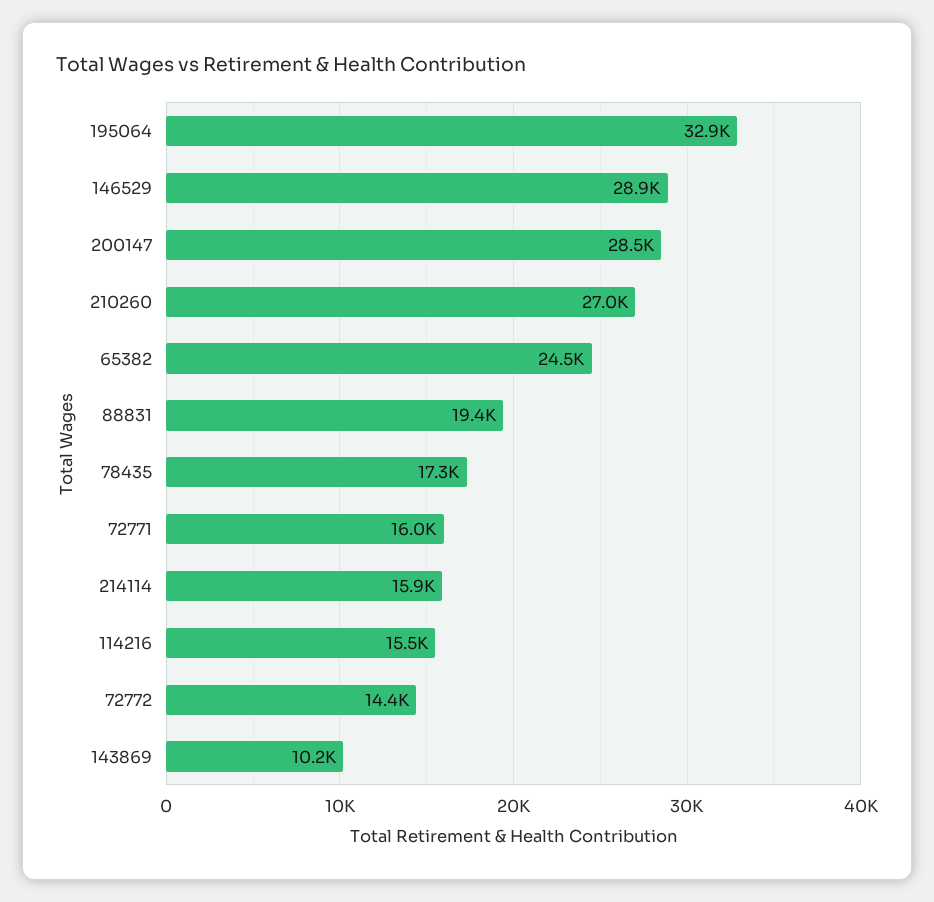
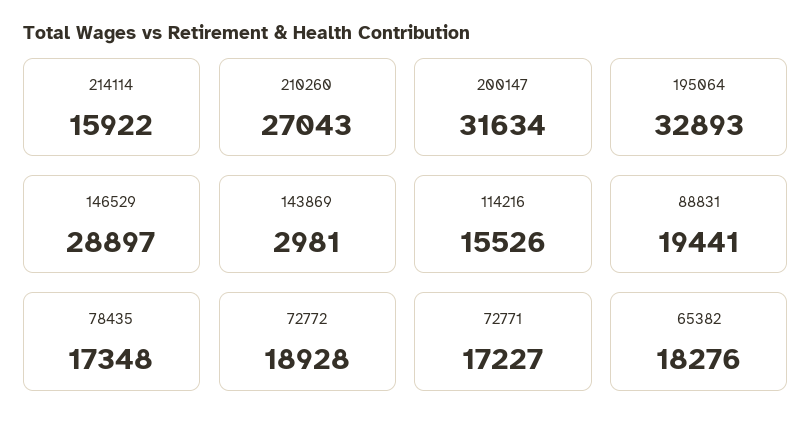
200147: 28500 -> 31634
65382: 24500 -> 18276
72771: 16000 -> 17227
72772: 14400 -> 18928
143869: 10200 -> 2981

